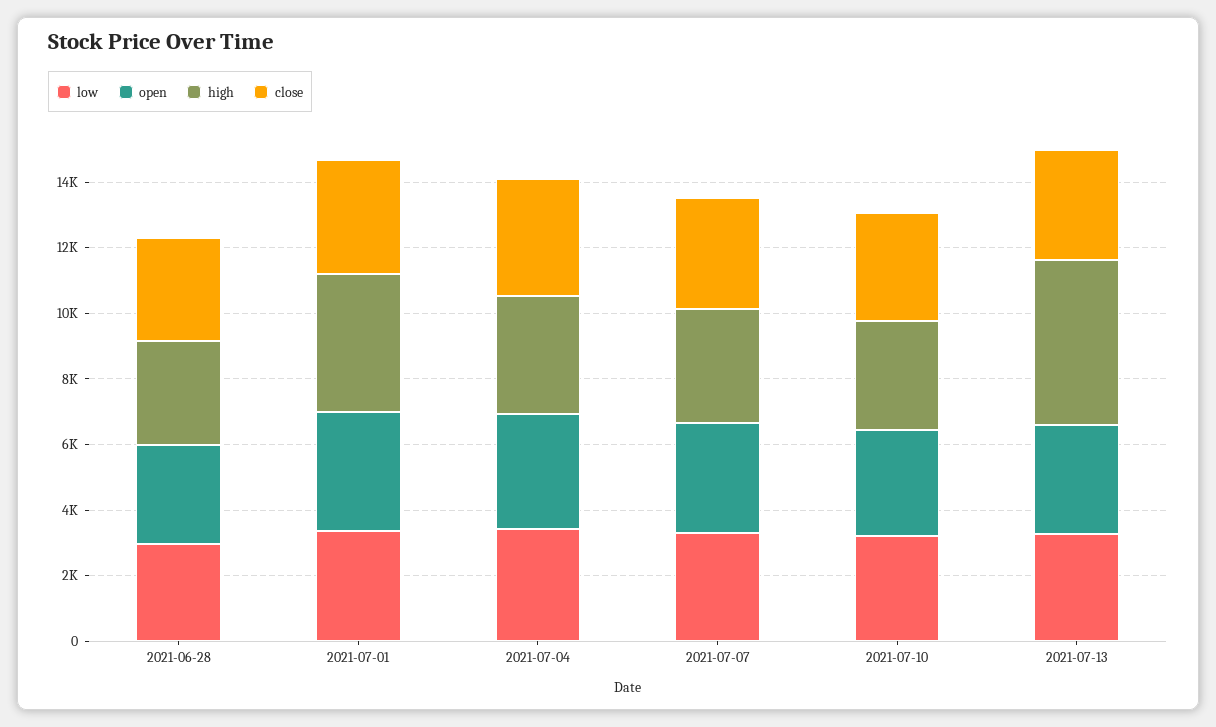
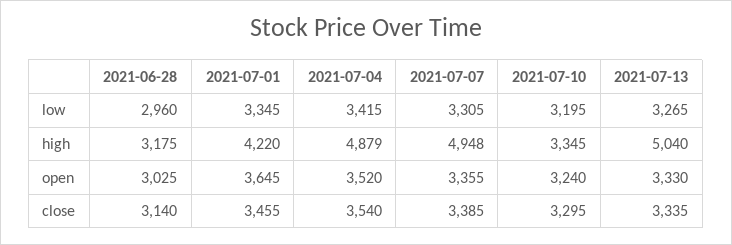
high, 2021-07-04: 3500 -> 4879
high, 2021-07-07: 3500 -> 4948

